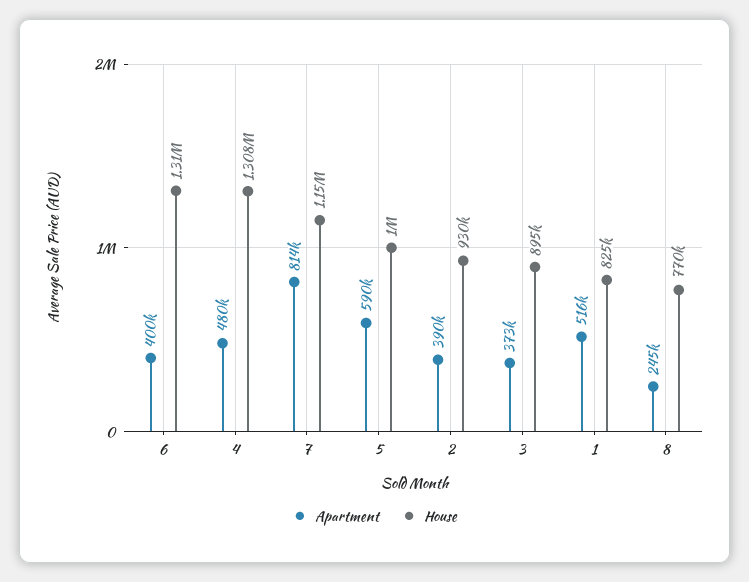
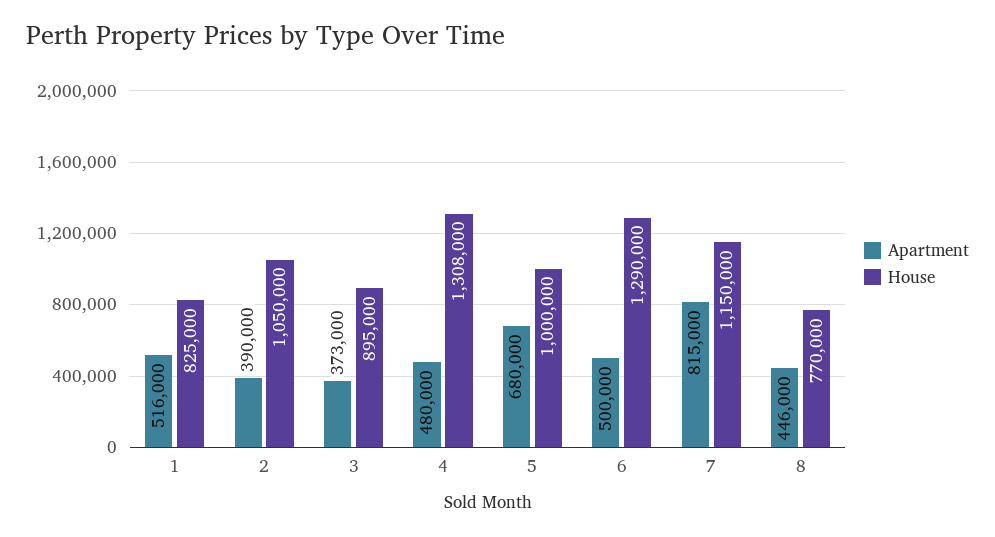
Apartment, 6: 400000 -> 500000
House, 6: 1310000 -> 1290000
Apartment, 7: 814000 -> 815000
Apartment, 5: 590000 -> 680000
House, 2: 930000 -> 1050000
Apartment, 8: 245000 -> 446000

